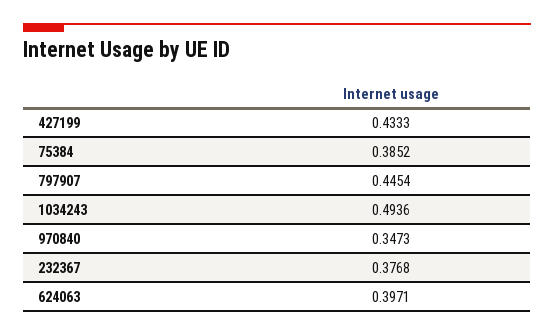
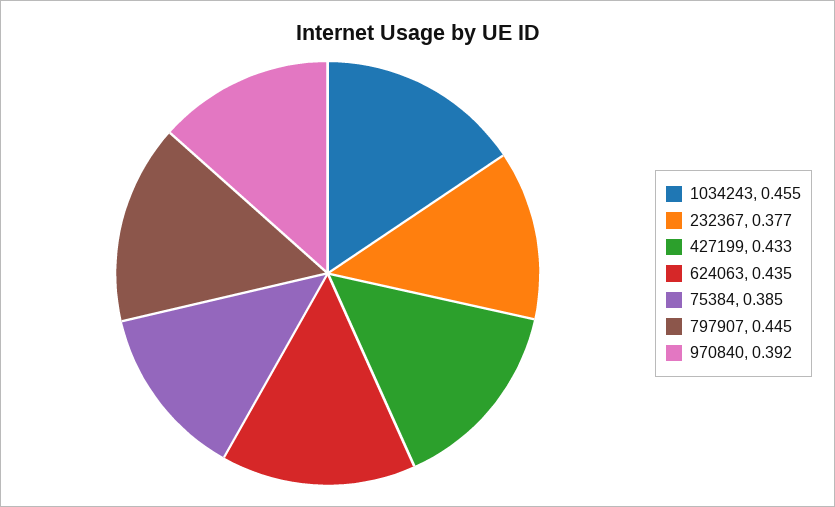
1034243: 0.4936 -> 0.455
970840: 0.3473 -> 0.392
624063: 0.3971 -> 0.435

